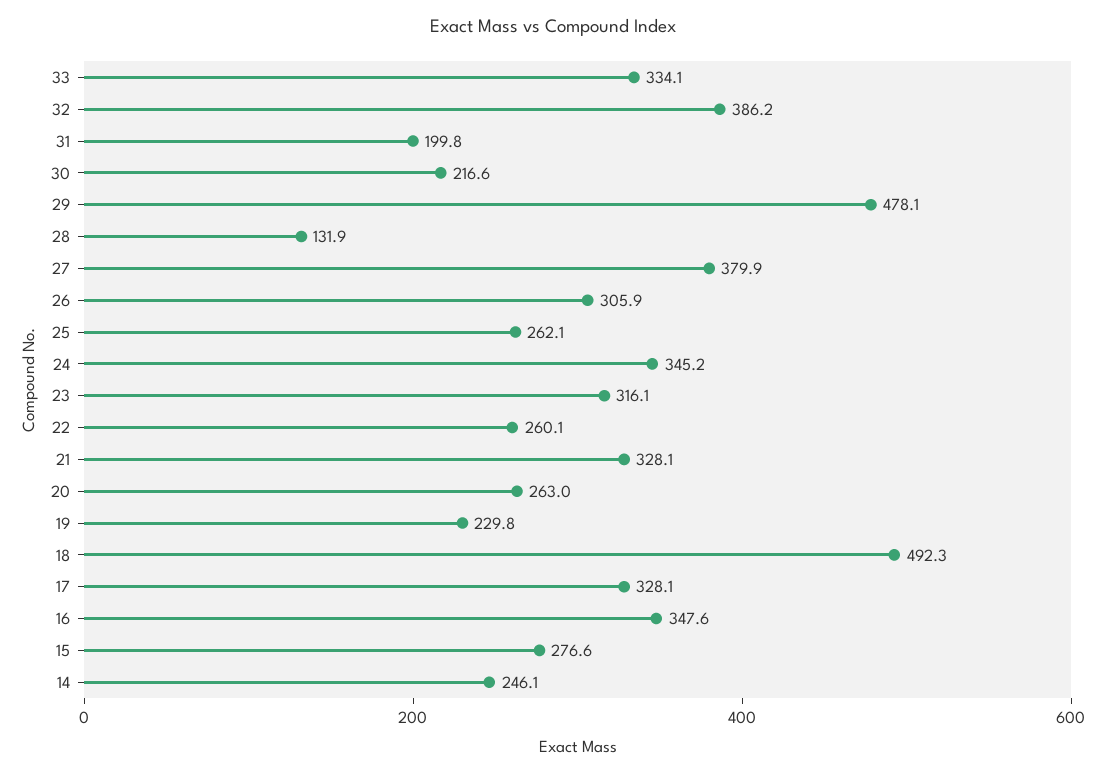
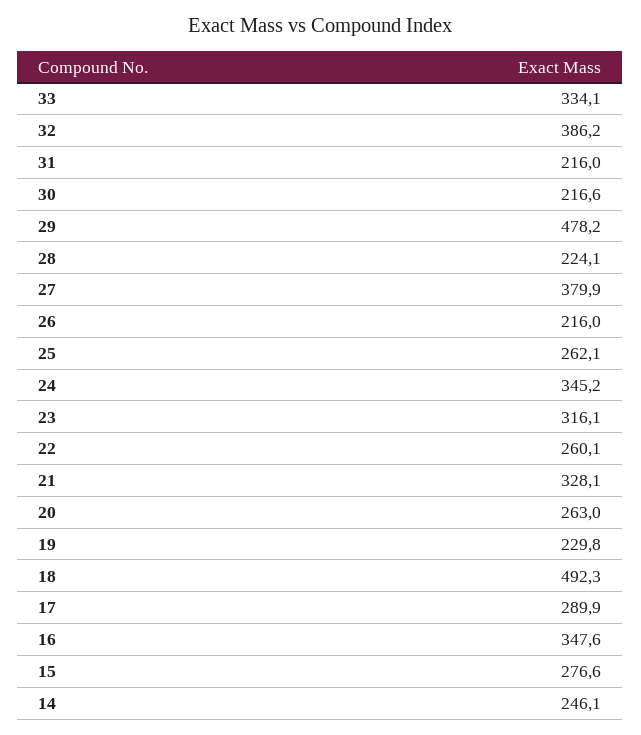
31: 199.8 -> 216
29: 478.1 -> 478.2
28: 131.9 -> 224.1
26: 305.9 -> 216
17: 328.1 -> 289.9

